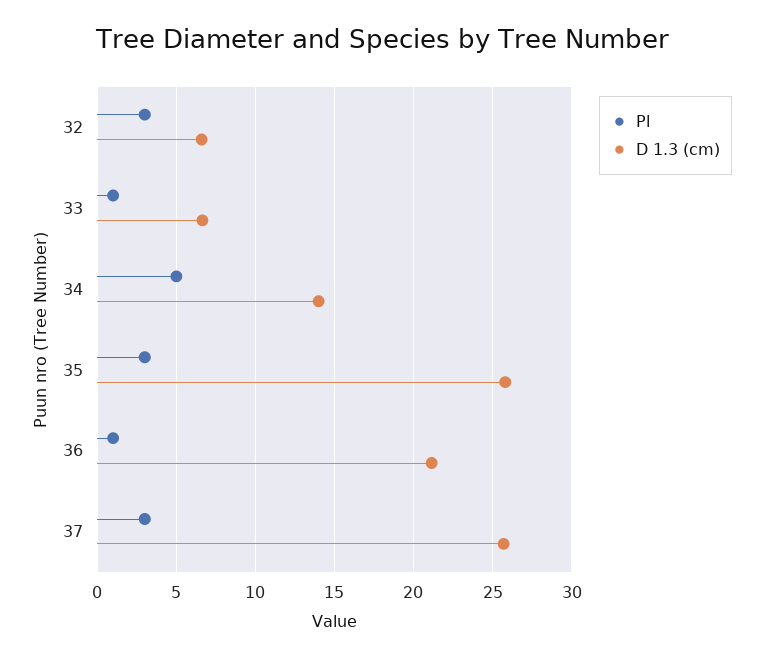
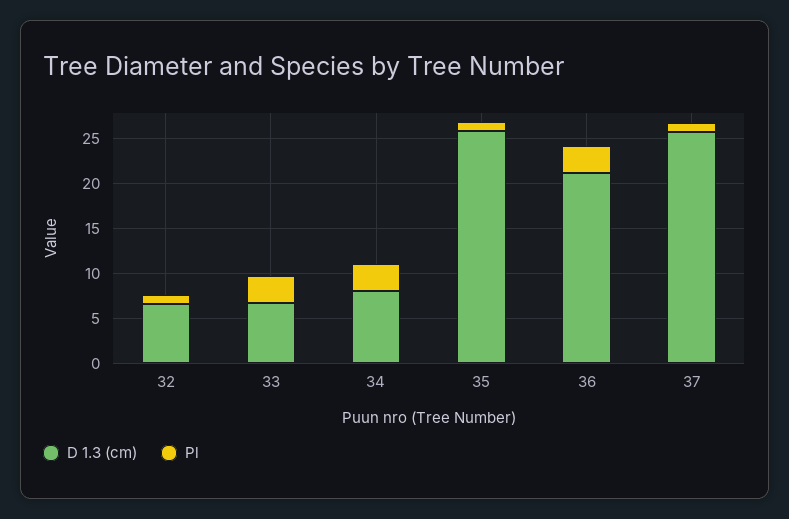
Pl, 32: 3 -> 1
Pl, 33: 1 -> 3
Pl, 34: 5 -> 3
D 1.3 (cm), 34: 14 -> 8
Pl, 35: 3 -> 1
Pl, 36: 1 -> 3
Pl, 37: 3 -> 1

